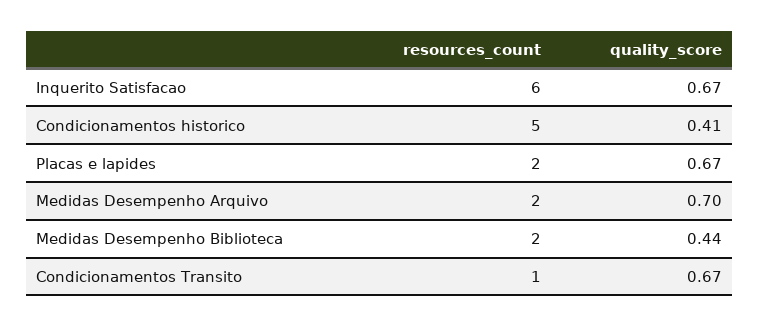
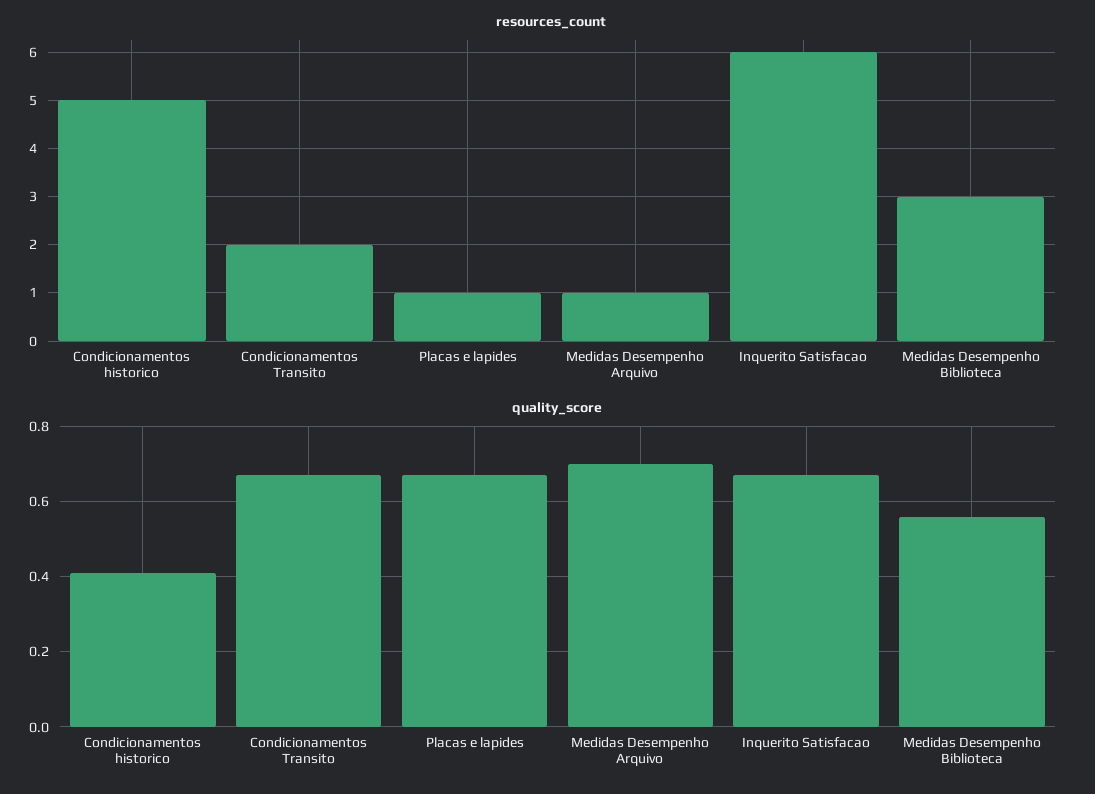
resources_count, Placas e lapides: 2 -> 1
resources_count, Medidas Desempenho Arquivo: 2 -> 1
resources_count, Medidas Desempenho Biblioteca: 2 -> 3
quality_score, Medidas Desempenho Biblioteca: 0.44 -> 0.55
resources_count, Condicionamentos Transito: 1 -> 2

